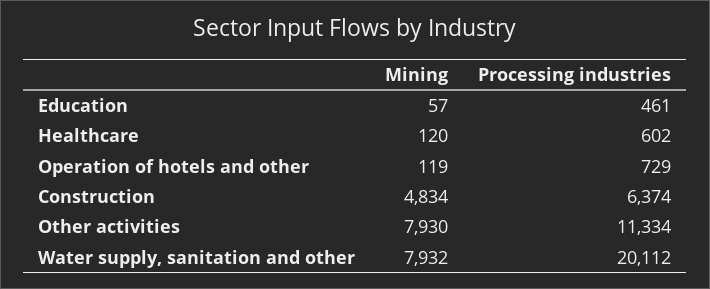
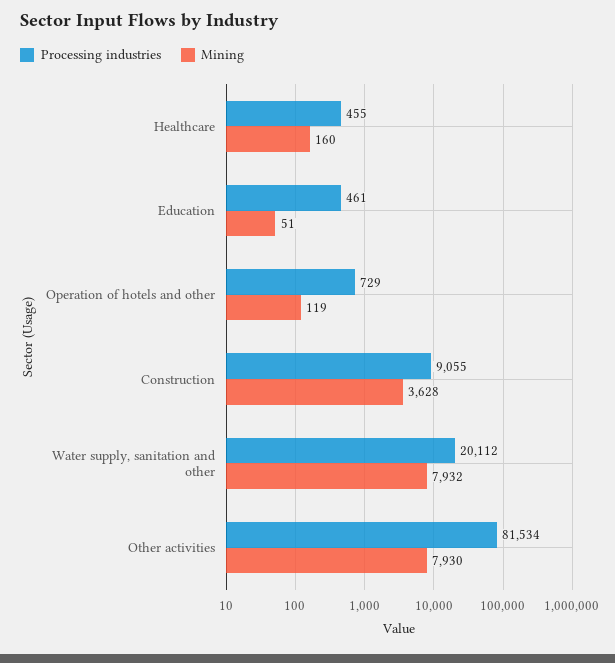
Mining, Education: 57 -> 51
Mining, Healthcare: 120 -> 160
Processing industries, Healthcare: 602 -> 455
Mining, Construction: 4834 -> 3628
Processing industries, Construction: 6374 -> 9055
Processing industries, Other activities: 11334 -> 81534

